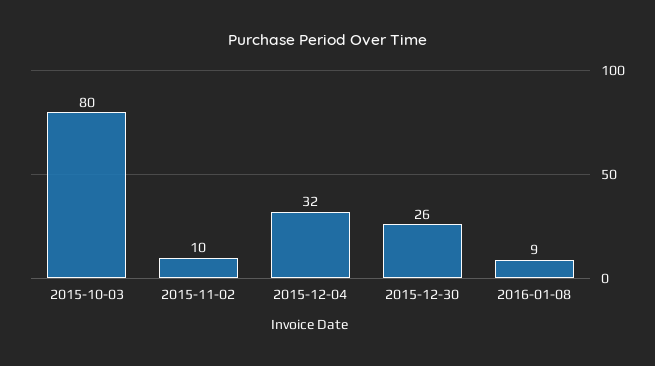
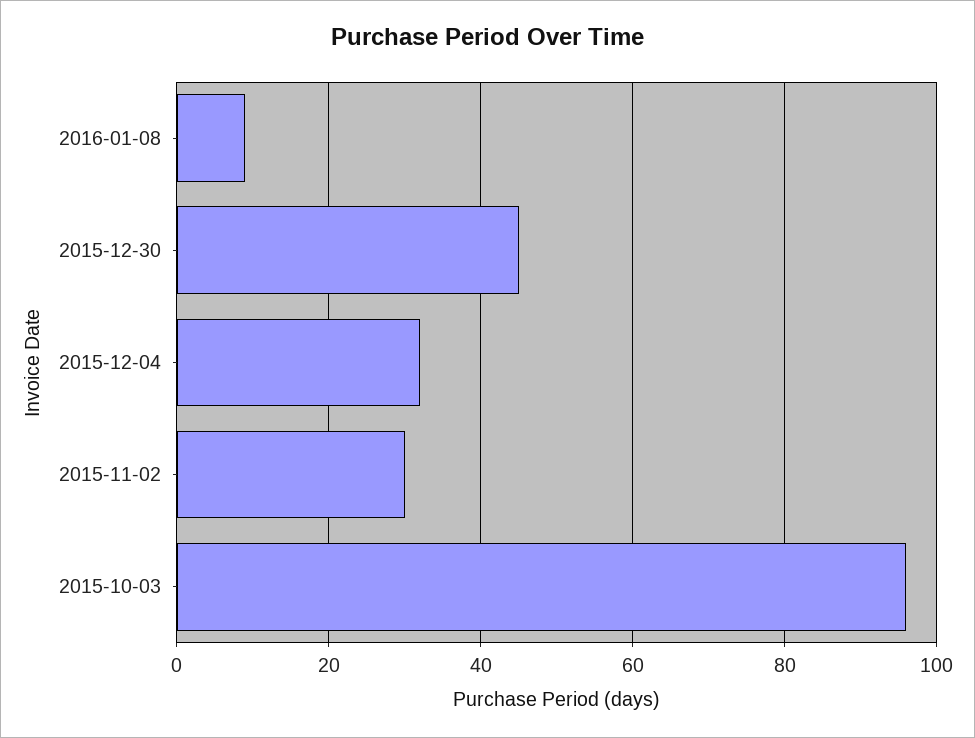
2015-10-03: 80 -> 95
2015-11-02: 10 -> 30
2015-12-30: 26 -> 45

